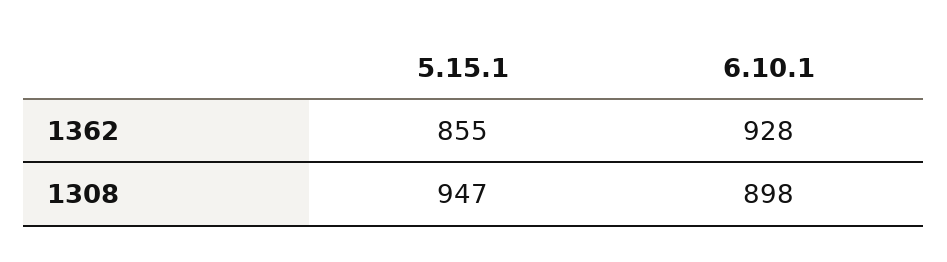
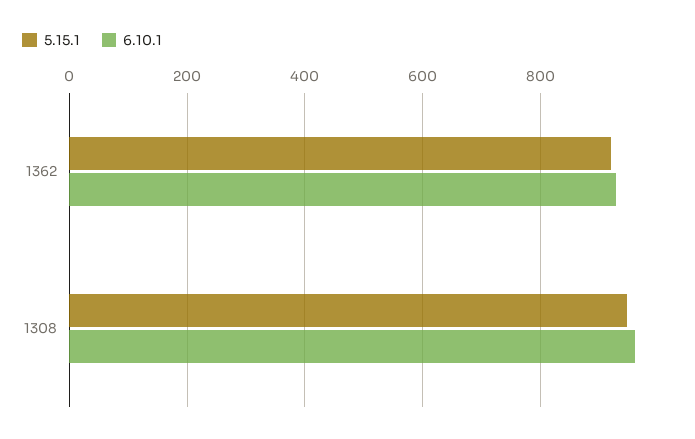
5.15.1, 1362: 855 -> 920
6.10.1, 1308: 898 -> 960

